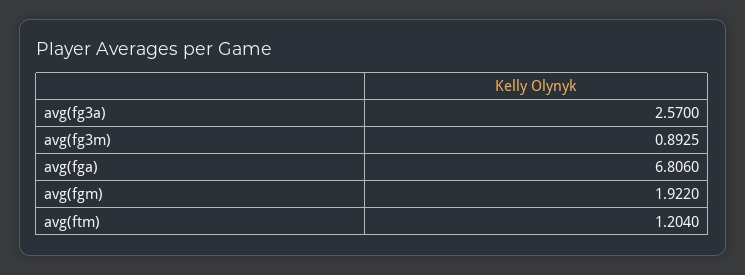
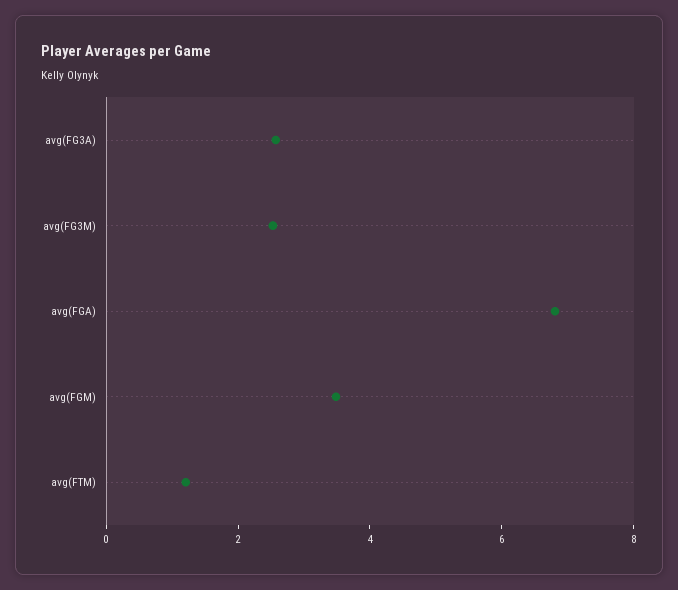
avg(fg3m): 0.8925 -> 2.5
avg(fgm): 1.922 -> 3.5

